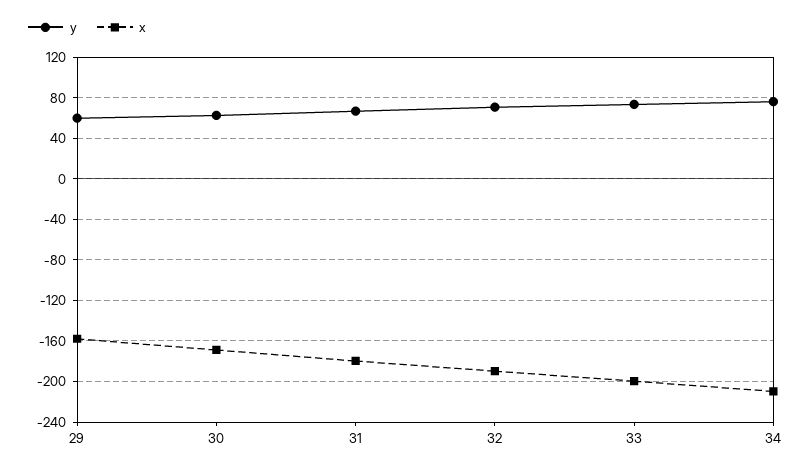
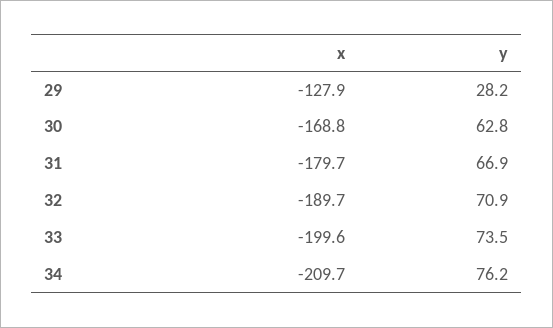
y, 29: 60 -> 28.2
x, 29: -160 -> -127.9

